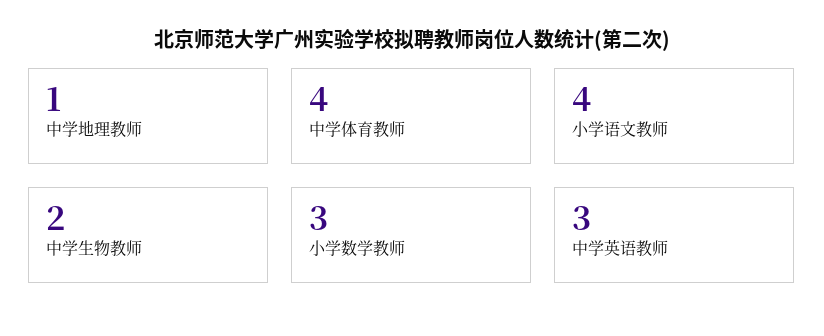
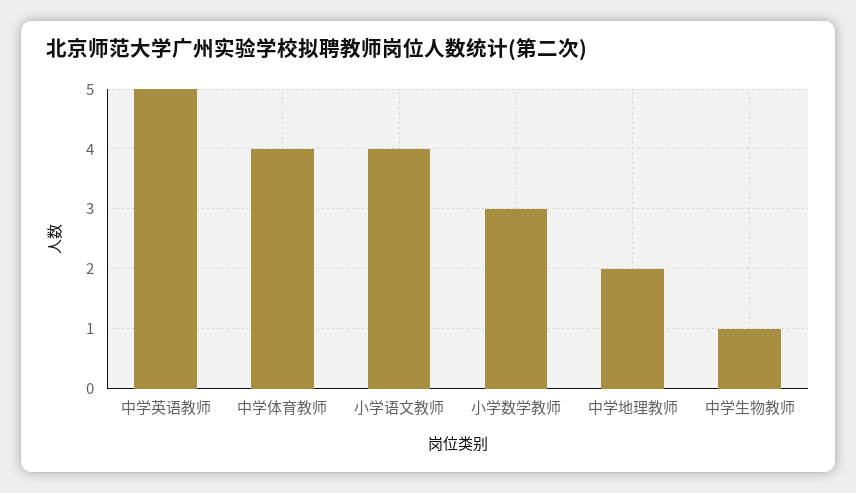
中学地理教师: 1 -> 2
中学生物教师: 2 -> 1
中学英语教师: 3 -> 5

